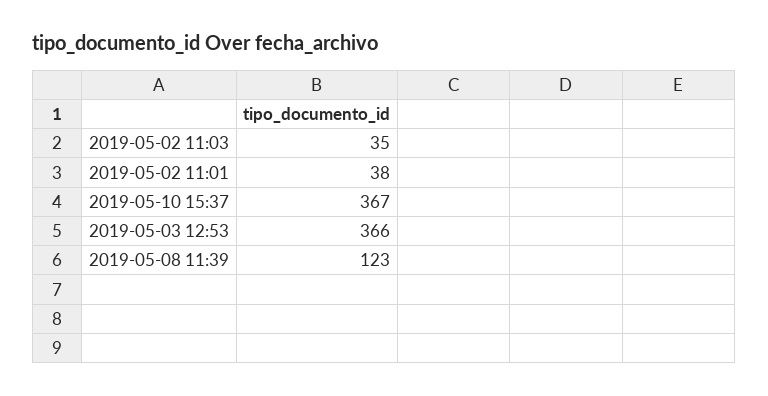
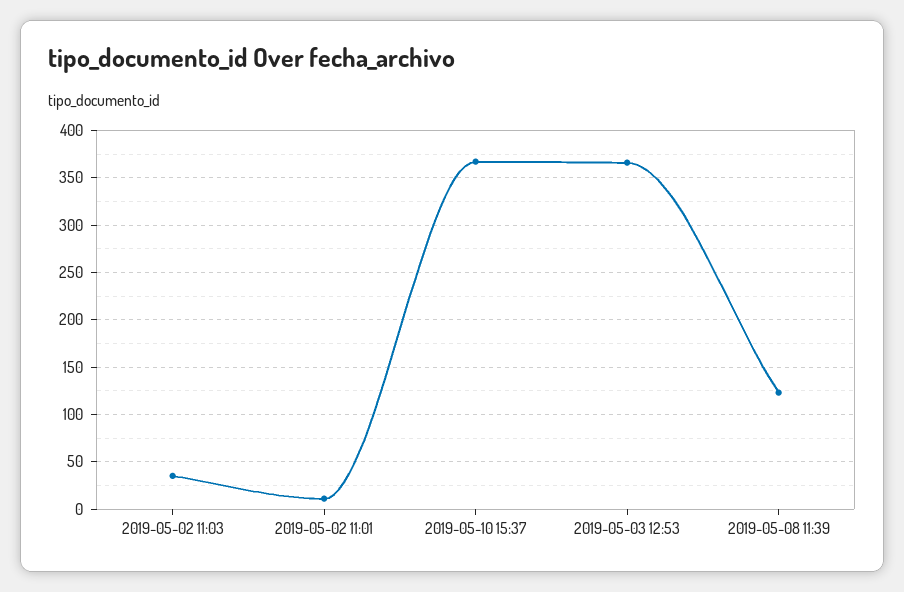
2019-05-02 11:01: 38 -> 10

